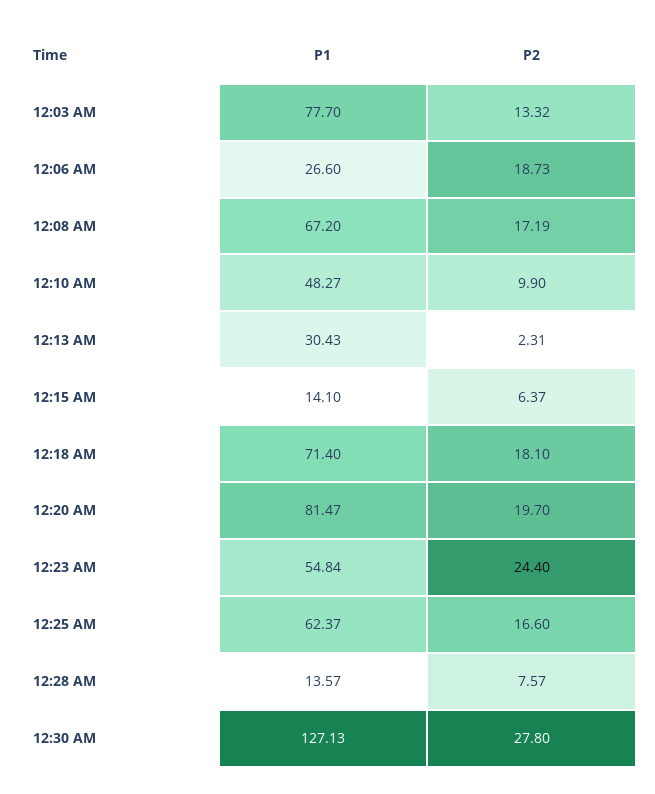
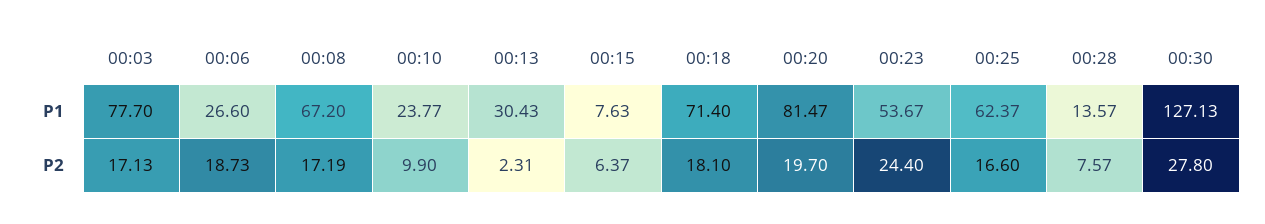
P2, 12:03 AM: 13.32 -> 17.13
P1, 12:10 AM: 48.27 -> 23.77
P1, 12:15 AM: 14.1 -> 7.63
P1, 12:23 AM: 54.84 -> 53.67

